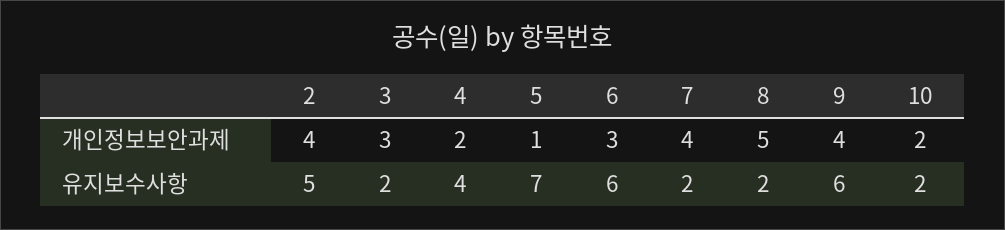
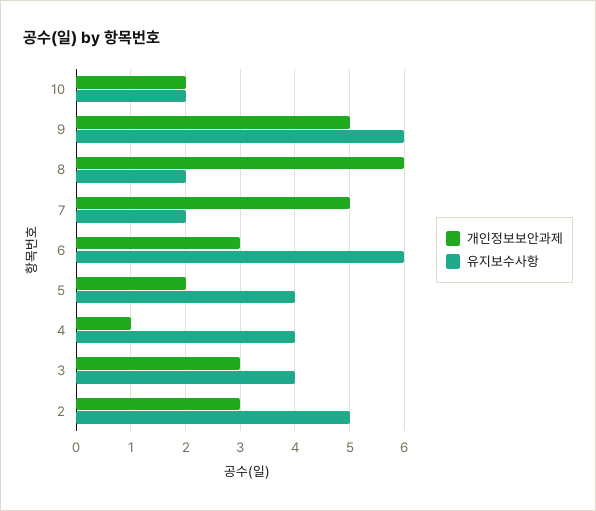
개인정보보안과제, 2: 4 -> 3
개인정보보안과제, 4: 2 -> 1
개인정보보안과제, 5: 1 -> 2
개인정보보안과제, 7: 4 -> 5
개인정보보안과제, 8: 5 -> 6
개인정보보안과제, 9: 4 -> 5
유지보수사항, 3: 2 -> 4
유지보수사항, 5: 7 -> 4

